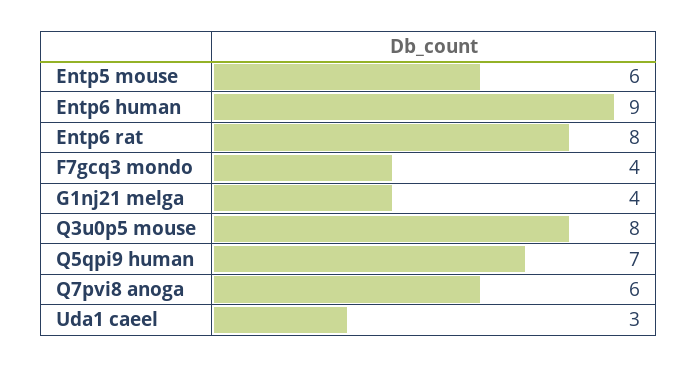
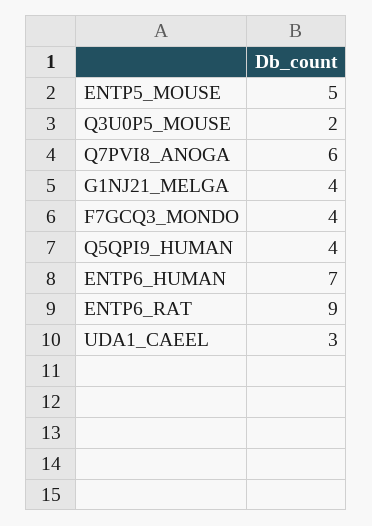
Entp5 mouse: 6 -> 5
Entp6 human: 9 -> 7
Entp6 rat: 8 -> 9
Q3u0p5 mouse: 8 -> 2
Q5qpi9 human: 7 -> 4

